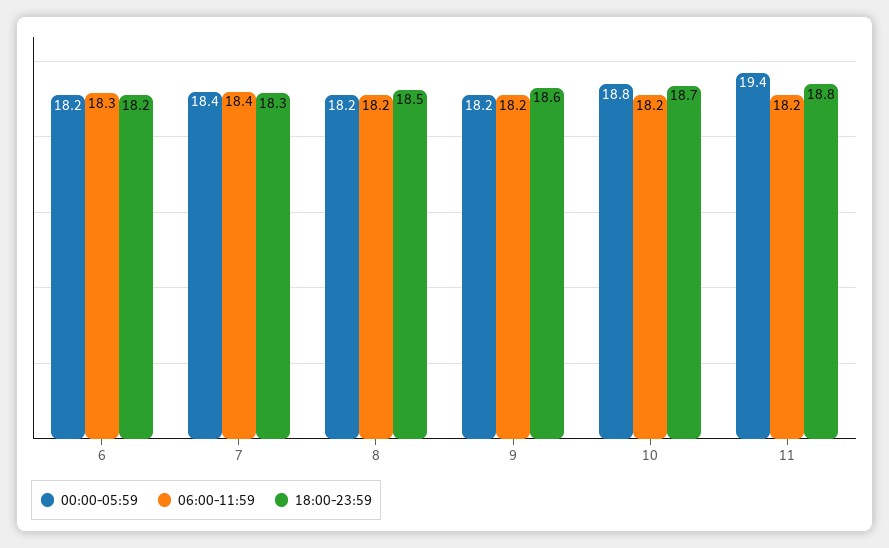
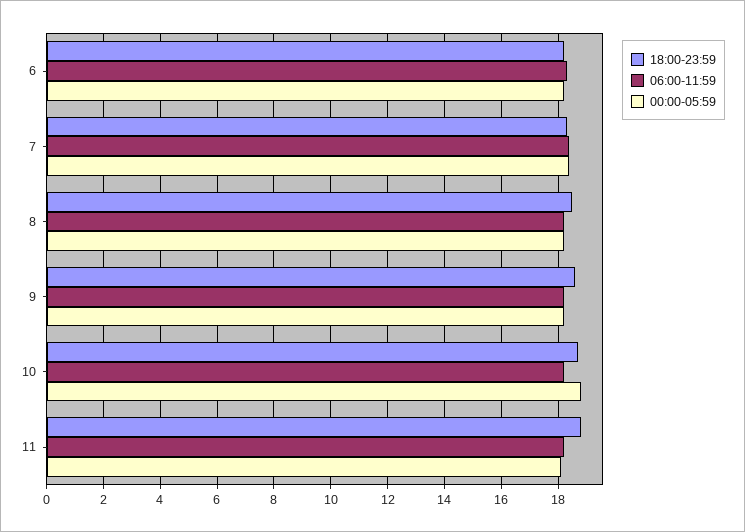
00:00-05:59, 11: 19.4 -> 18

